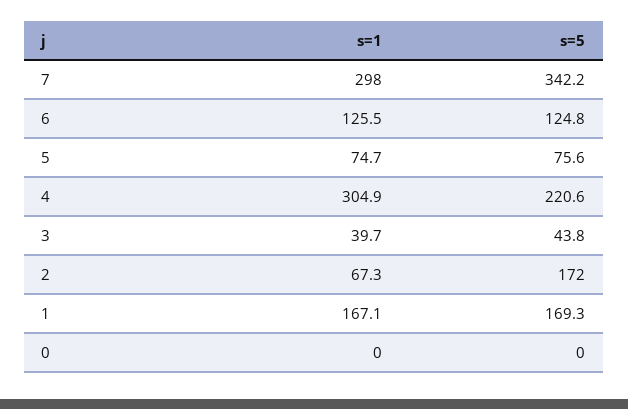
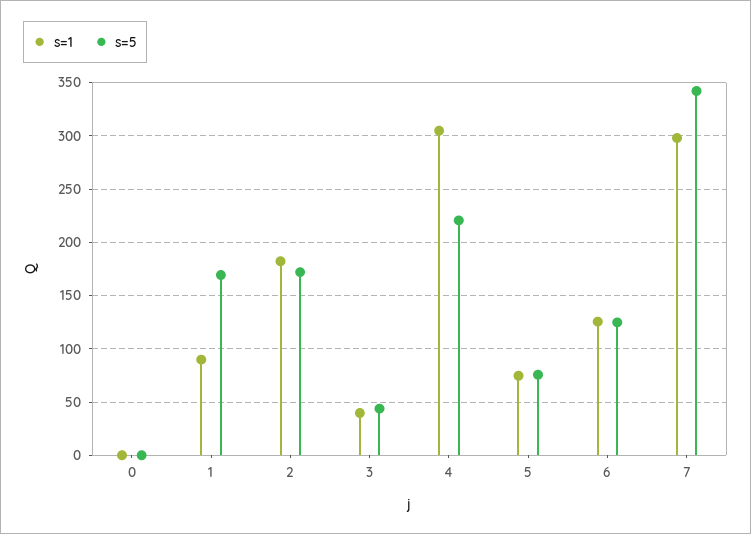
s=1, 2: 67.3 -> 180
s=1, 1: 167.1 -> 90

